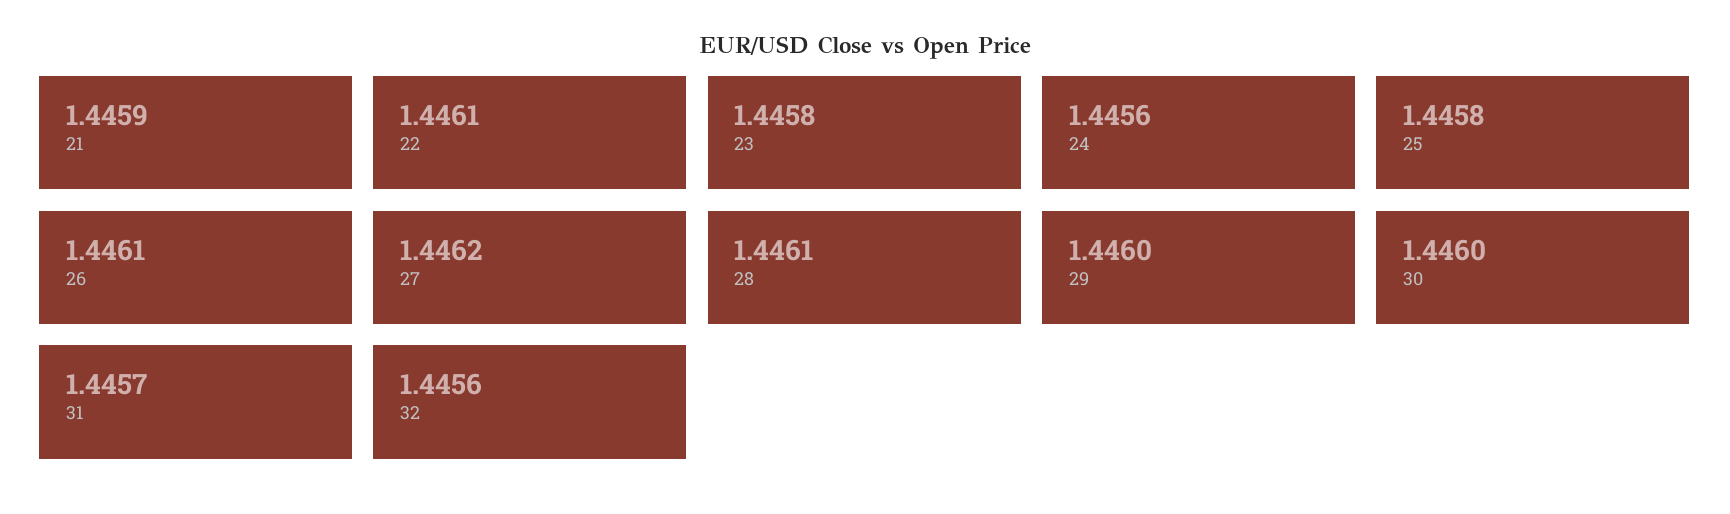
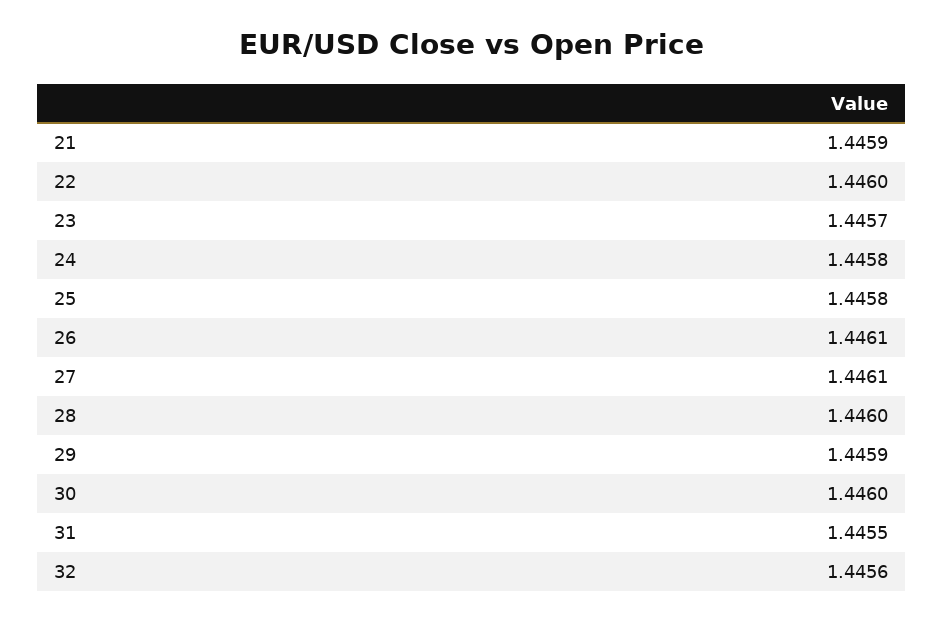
22: 1.4461 -> 1.446
23: 1.4458 -> 1.4457
24: 1.4456 -> 1.4458
27: 1.4462 -> 1.4461
28: 1.4461 -> 1.446
29: 1.446 -> 1.4459
31: 1.4457 -> 1.4455

